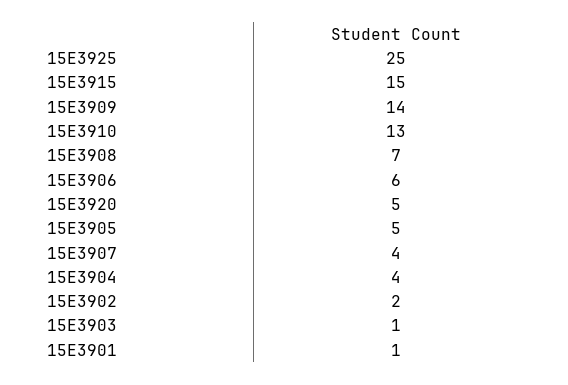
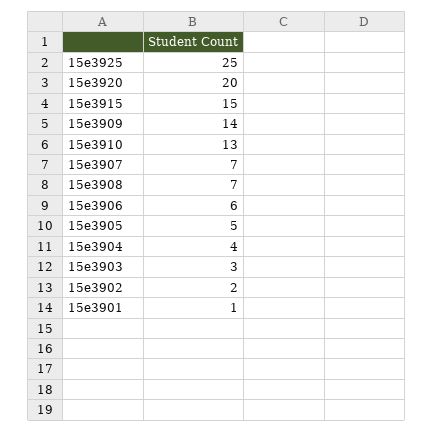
15E3920: 5 -> 20
15E3907: 4 -> 7
15E3903: 1 -> 3

